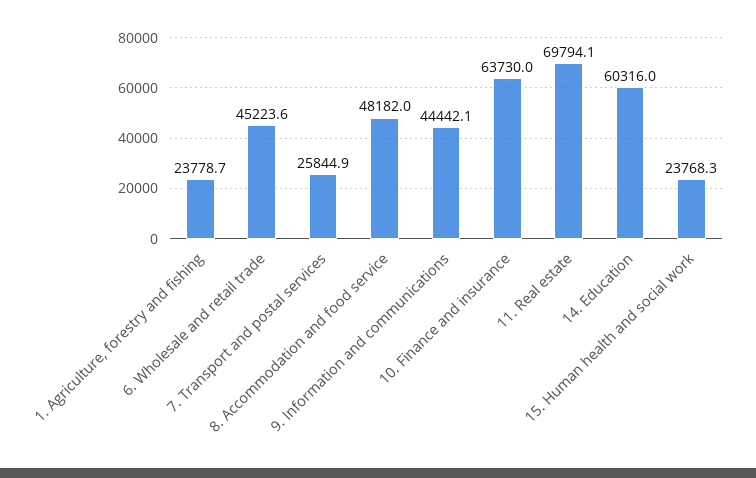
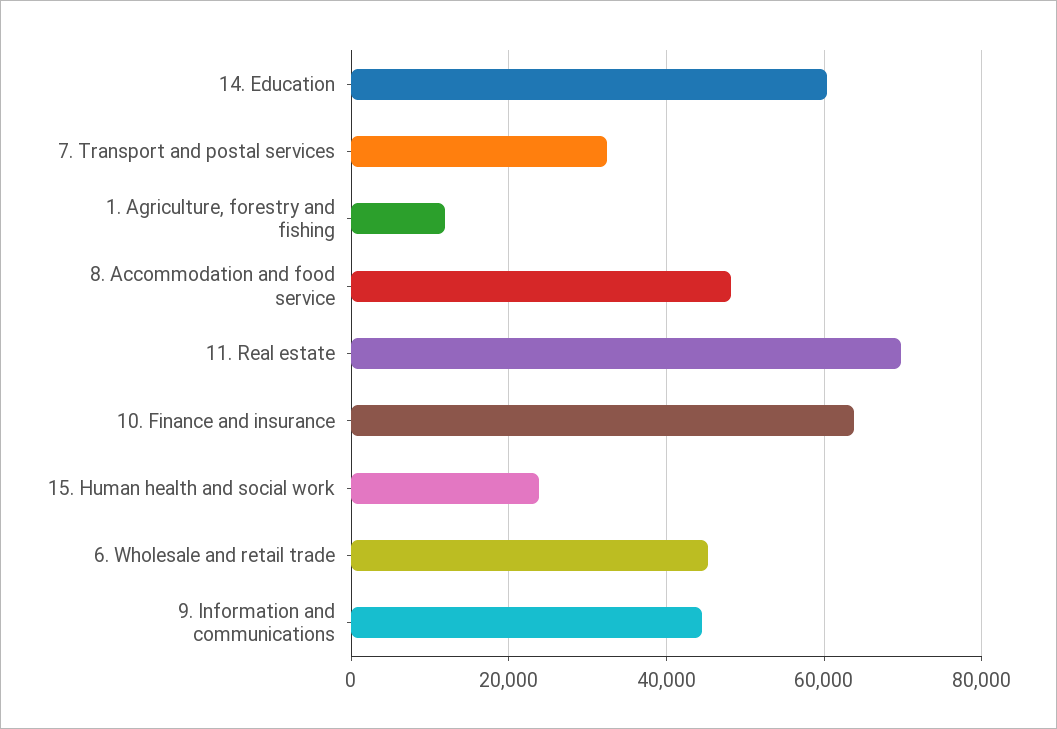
1. Agriculture, forestry and fishing: 23778.7 -> 12000
7. Transport and postal services: 25844.9 -> 32000

